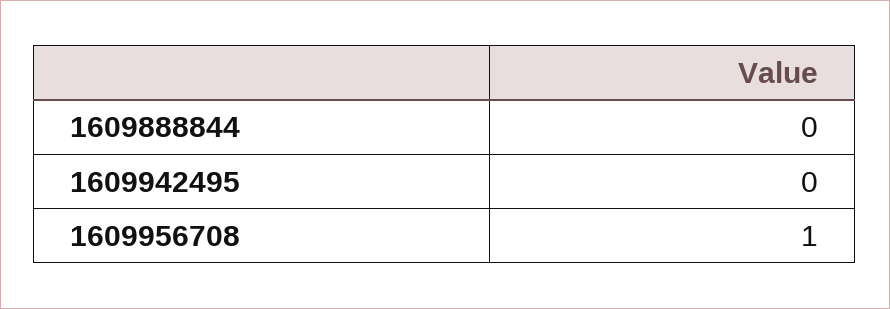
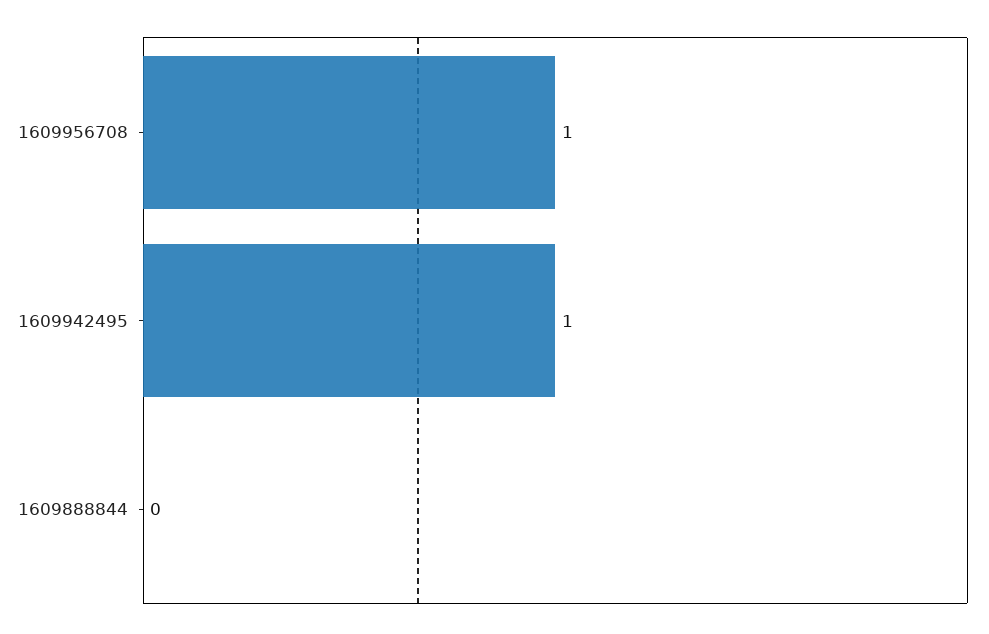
1609942495: 0 -> 1

